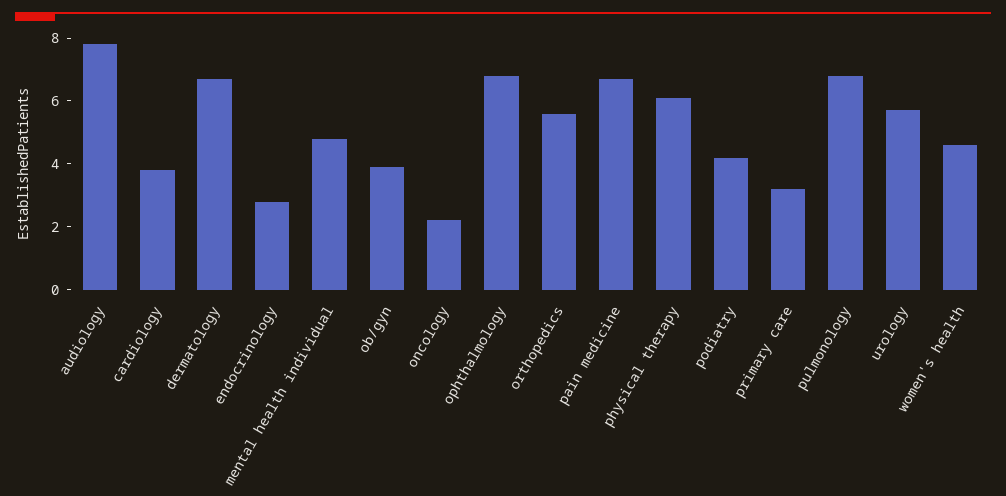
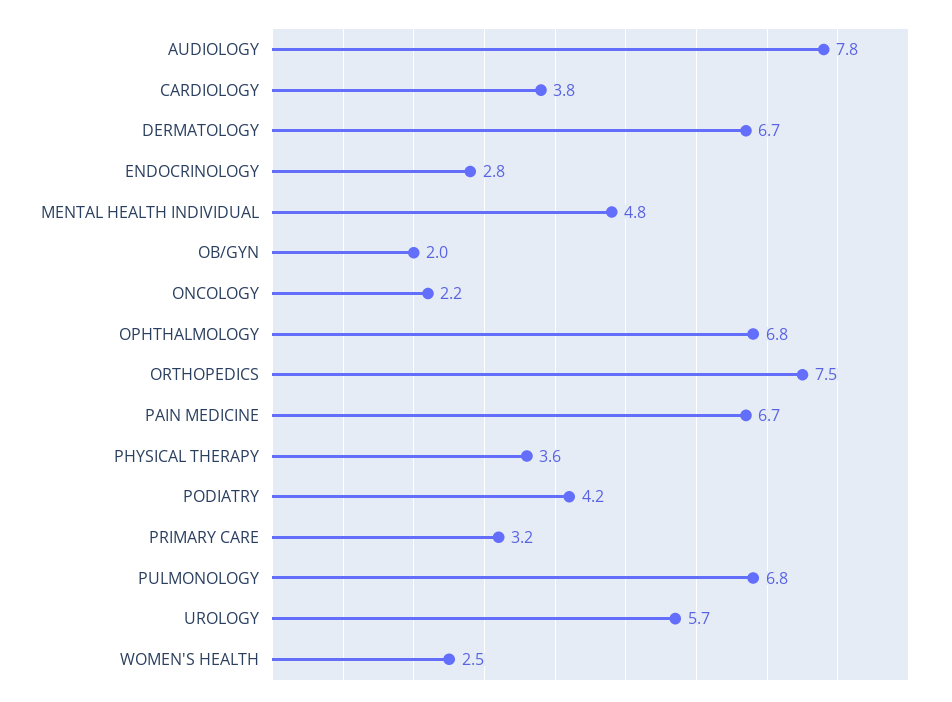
ob/gyn: 4 -> 2
orthopedics: 5.5 -> 7.5
physical therapy: 6 -> 3.6
women's health: 4.5 -> 2.5

